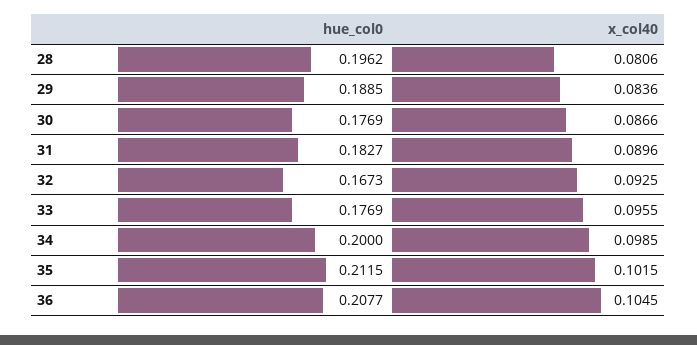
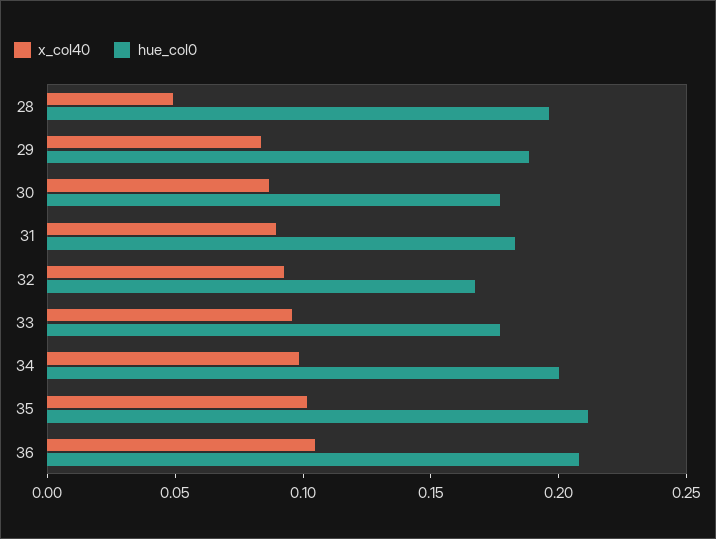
x_col40, 28: 0.0806 -> 0.05

